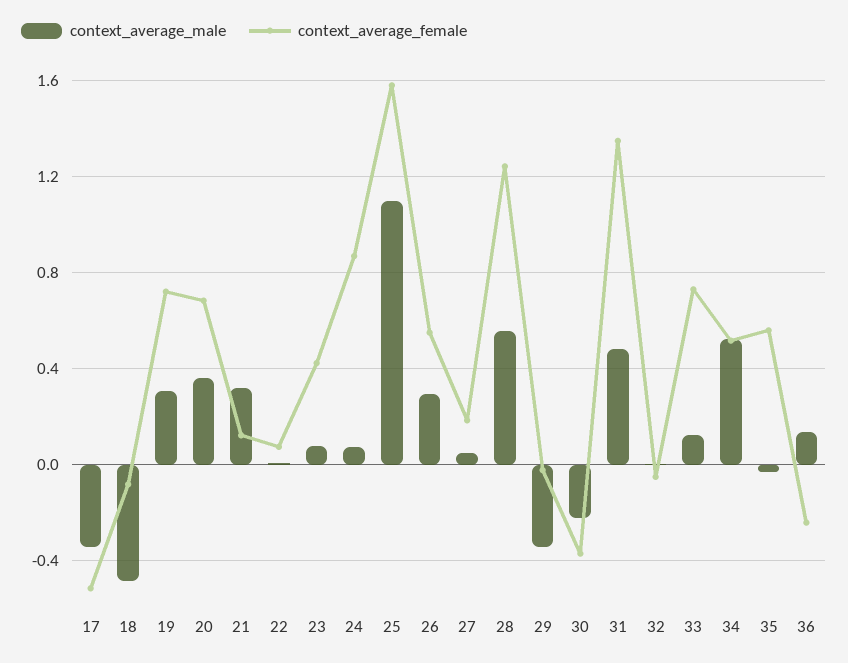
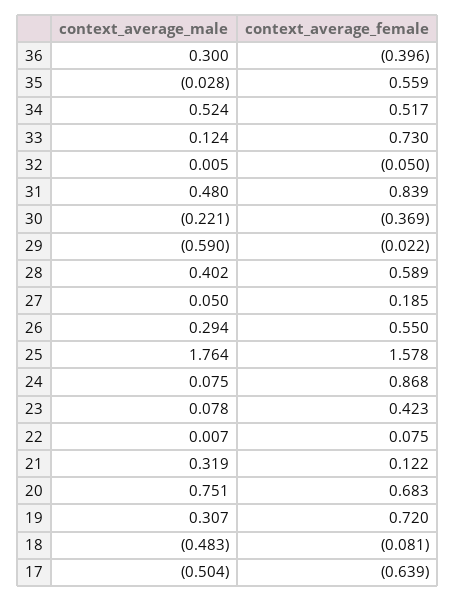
context_average_male, 17: -0.35 -> -0.504
context_average_female, 17: -0.5 -> -0.639
context_average_male, 20: 0.35 -> 0.751
context_average_male, 25: 1.1 -> 1.764
context_average_male, 28: 0.55 -> 0.402
context_average_female, 28: 1.25 -> 0.589
context_average_male, 29: -0.35 -> -0.59
context_average_female, 31: 1.35 -> 0.839
context_average_male, 36: 0.15 -> 0.3
context_average_female, 36: -0.25 -> -0.396

